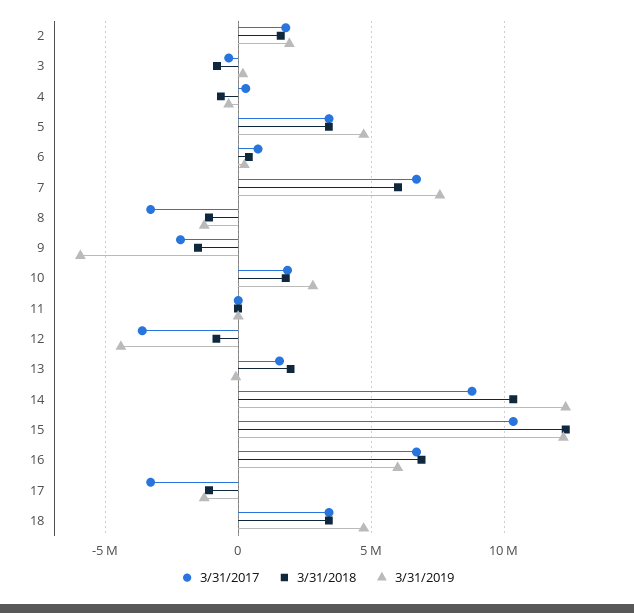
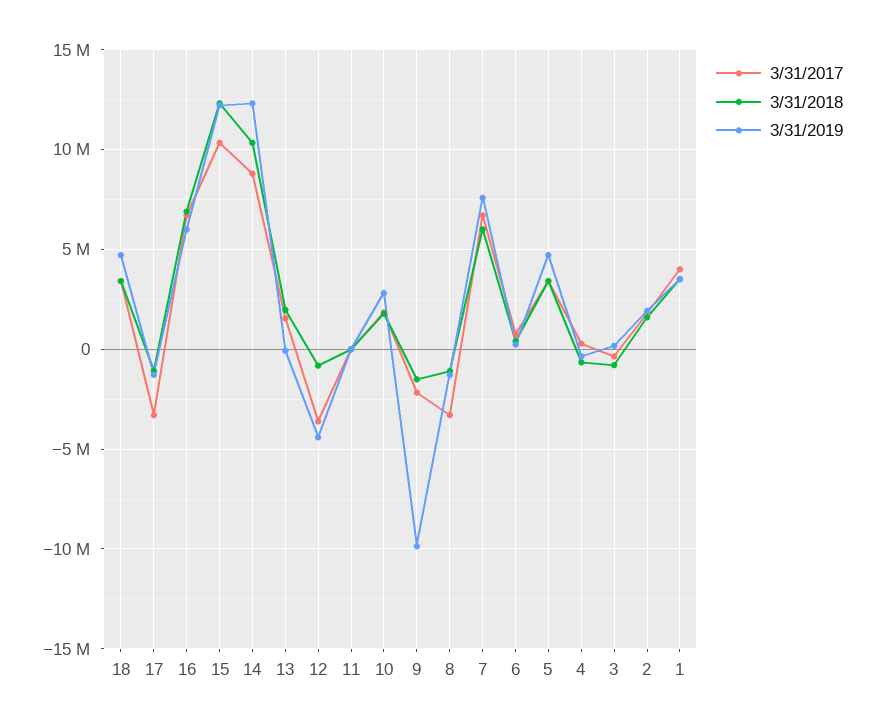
3/31/2019, 9: -6000000 -> -10000000
3/31/2017, 1: none -> 4000000
3/31/2018, 1: none -> 3500000
3/31/2019, 1: none -> 3500000

